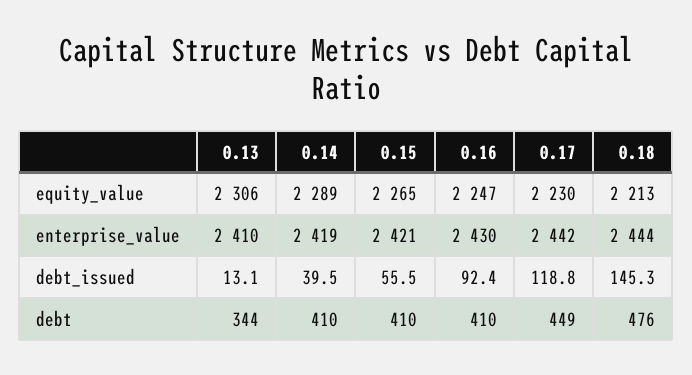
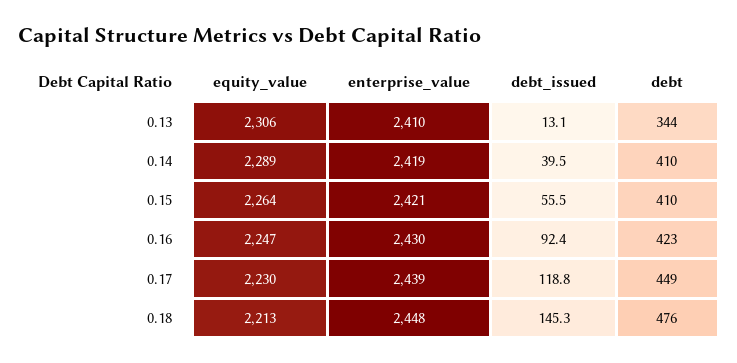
0.15, equity_value: 2265 -> 2264
0.17, enterprise_value: 2442 -> 2439
0.18, enterprise_value: 2444 -> 2448
0.16, debt: 410 -> 423

